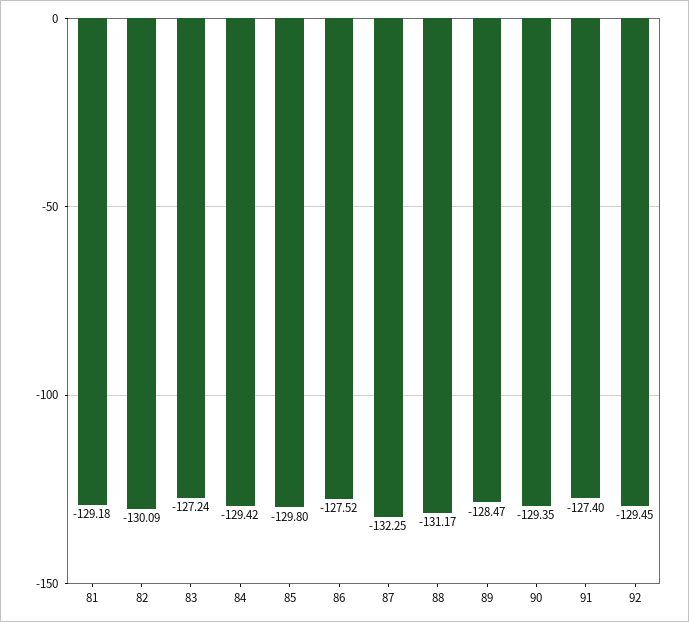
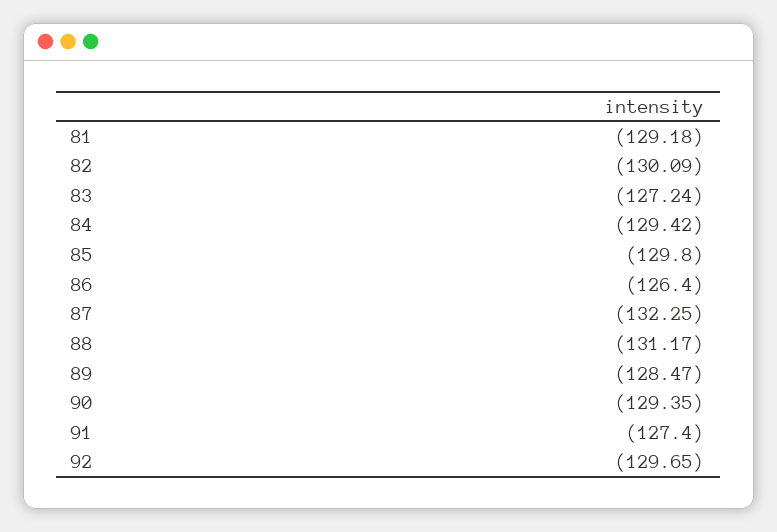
86: -127.52 -> -126.4
92: -129.45 -> -129.65

